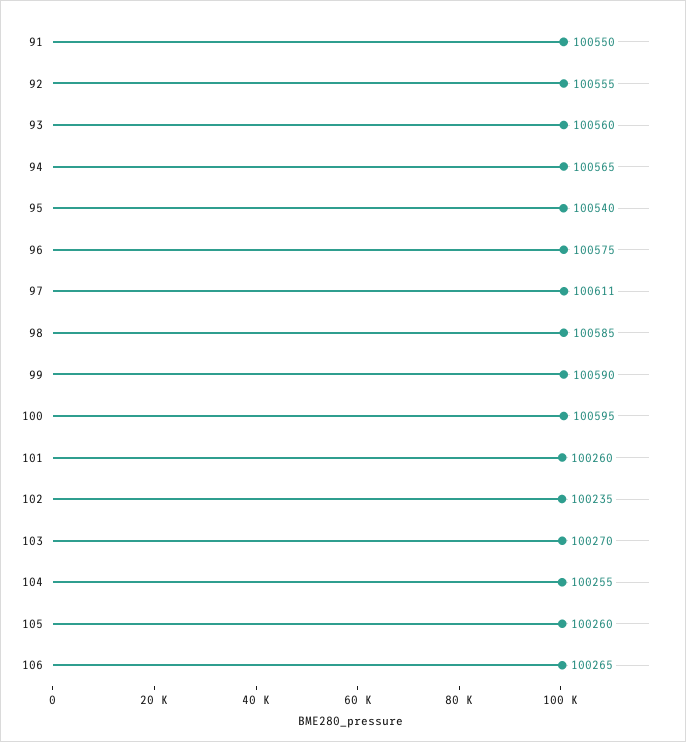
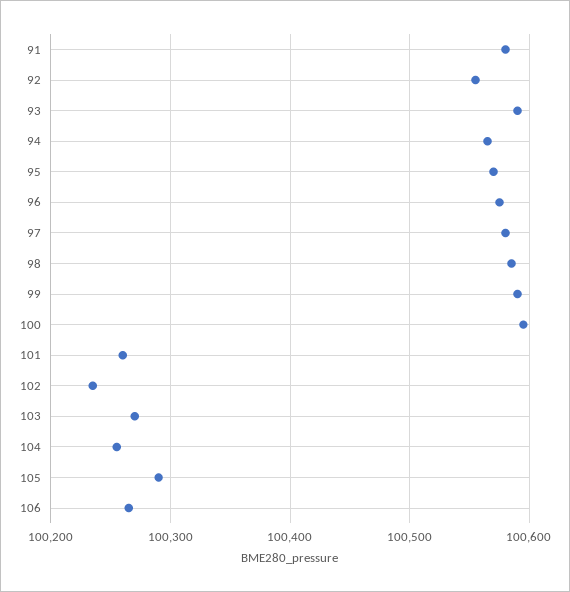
91: 100550 -> 100580
93: 100560 -> 100590
95: 100540 -> 100570
97: 100611 -> 100580
105: 100260 -> 100290

